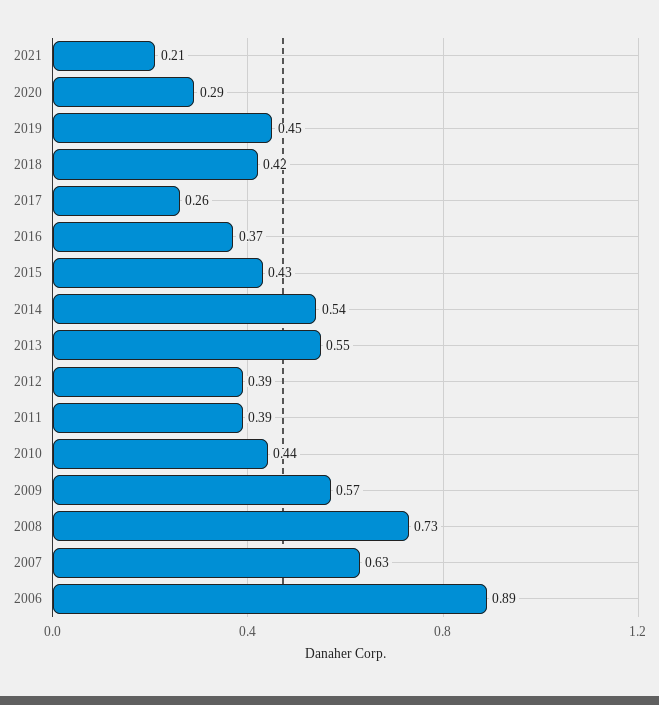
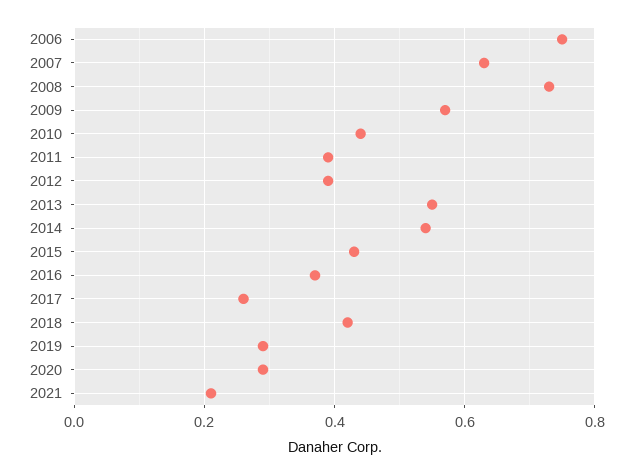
2019: 0.45 -> 0.3
2006: 0.89 -> 0.75

